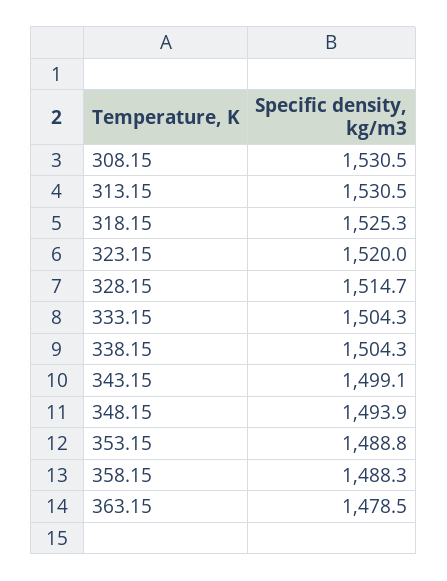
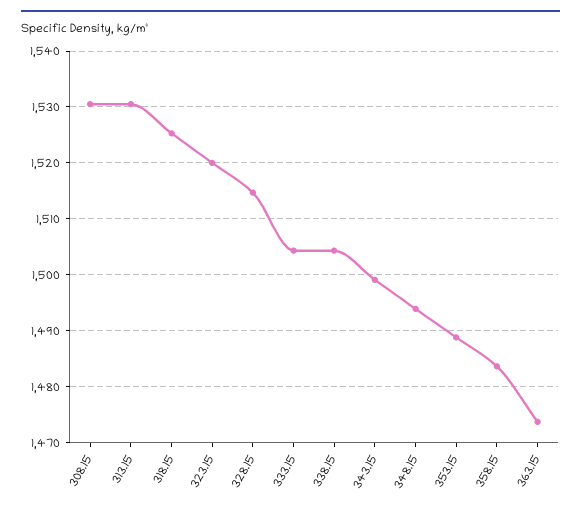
358.15: 1488.3 -> 1484
363.15: 1478.5 -> 1474

